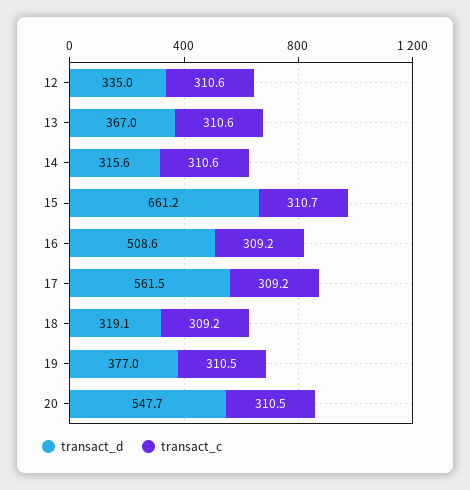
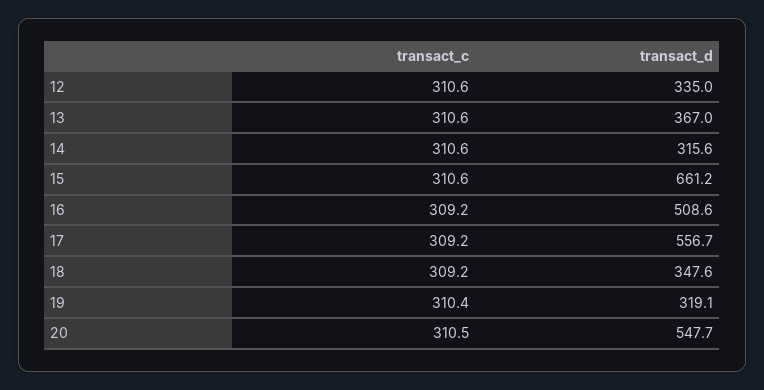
transact_c, 15: 310.7 -> 310.6
transact_d, 17: 561.5 -> 556.7
transact_d, 18: 319.1 -> 347.6
transact_d, 19: 377 -> 319.1
transact_c, 19: 310.5 -> 310.4

